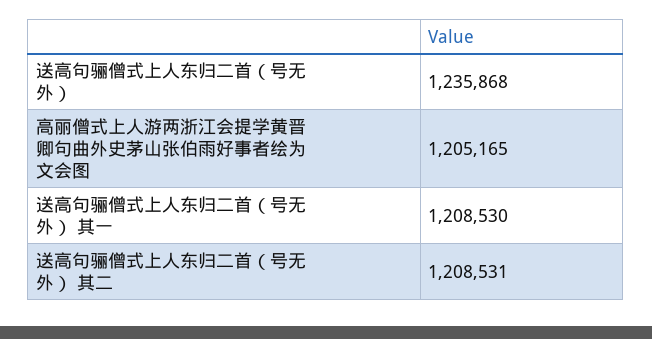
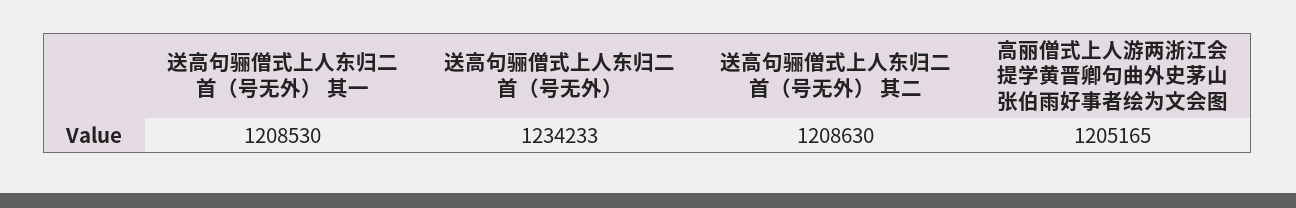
送高句骊僧式上人东归二首（号无外）: 1235868 -> 1234233
送高句骊僧式上人东归二首（号无外） 其二: 1208531 -> 1208630

